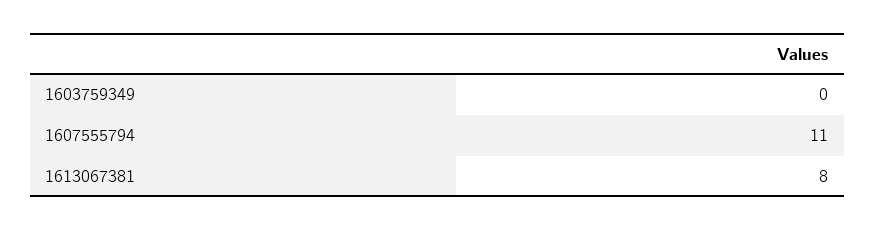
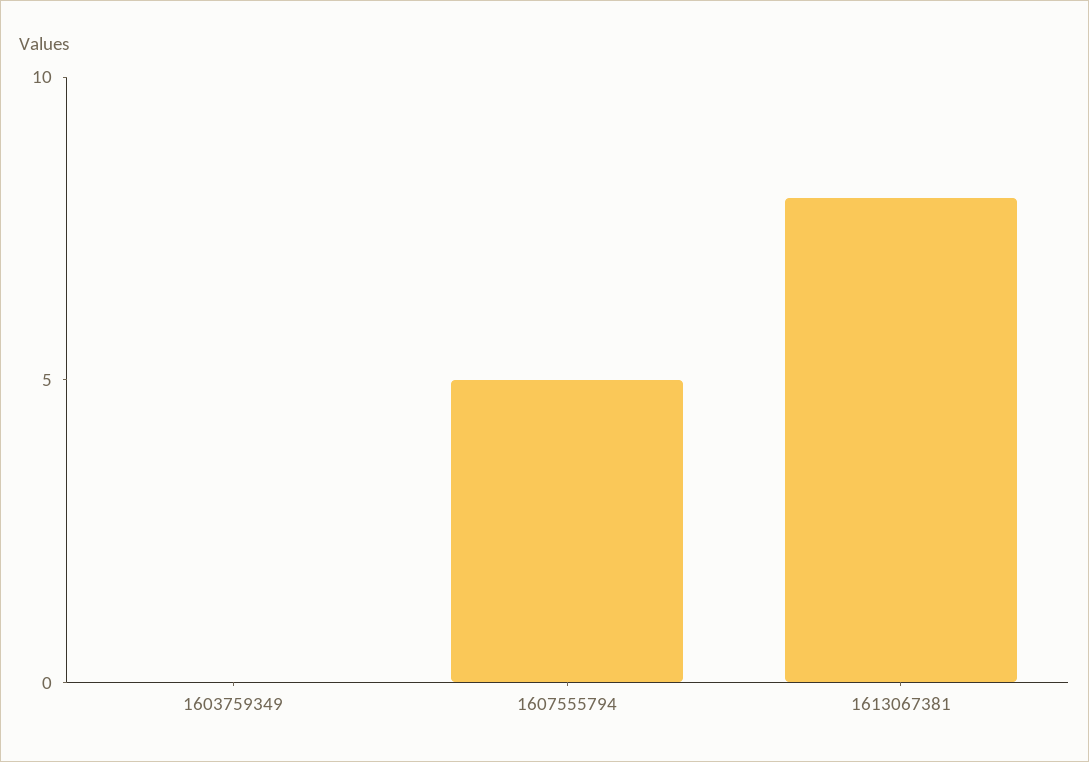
1607555794: 11 -> 5

